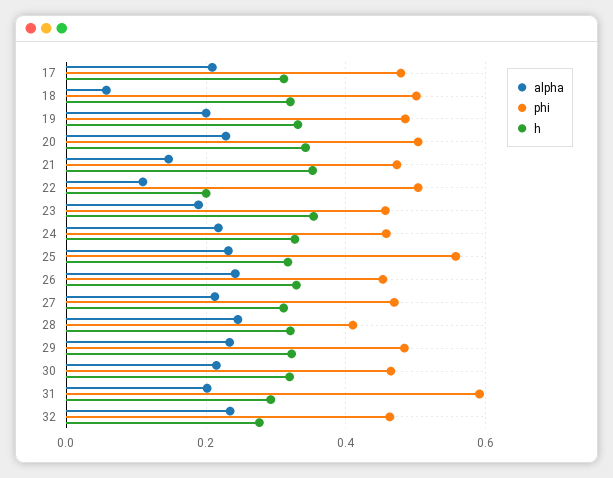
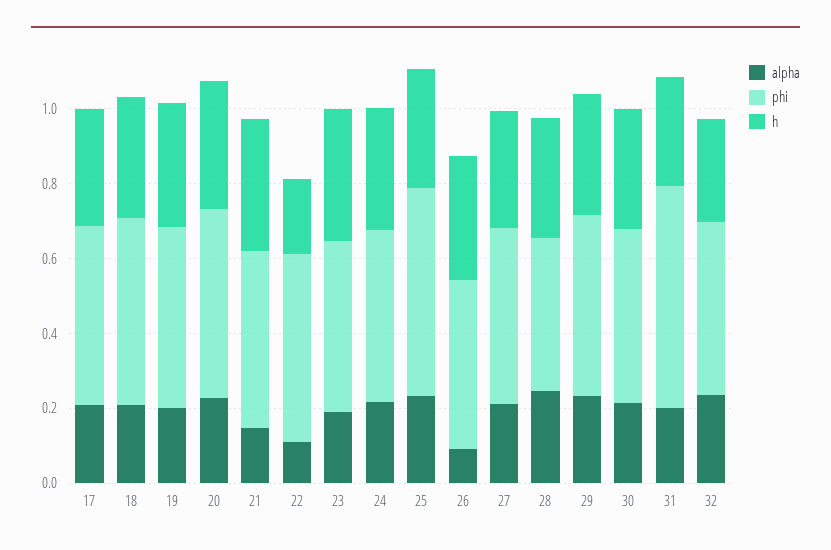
alpha, 18: 0.06 -> 0.2
alpha, 26: 0.24 -> 0.1

